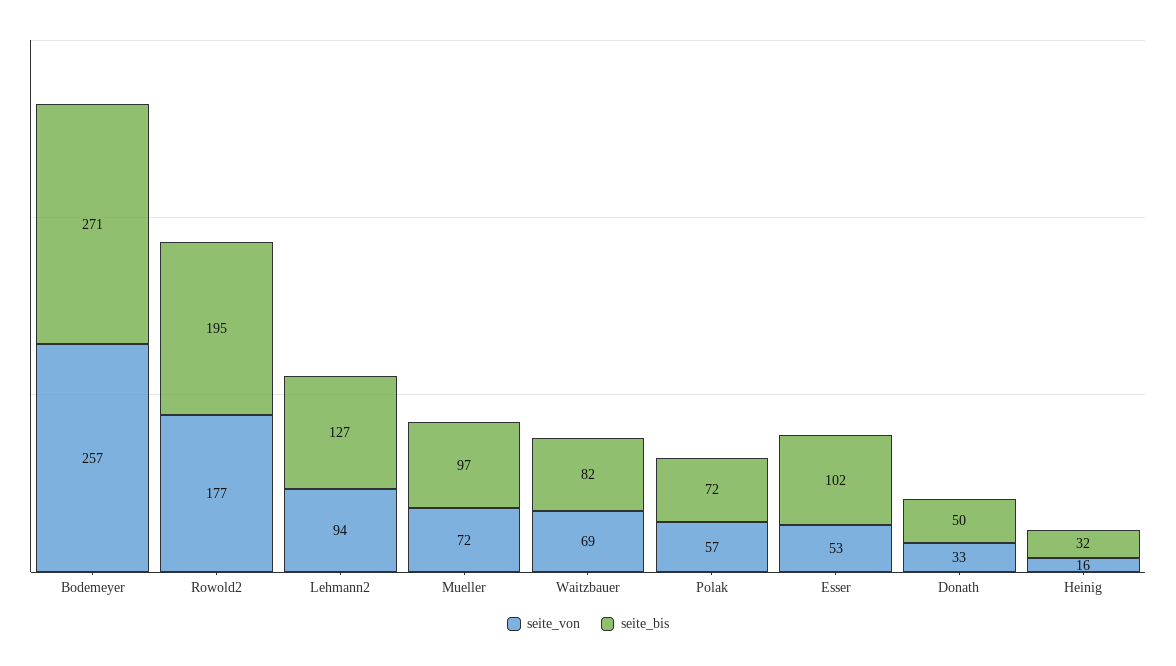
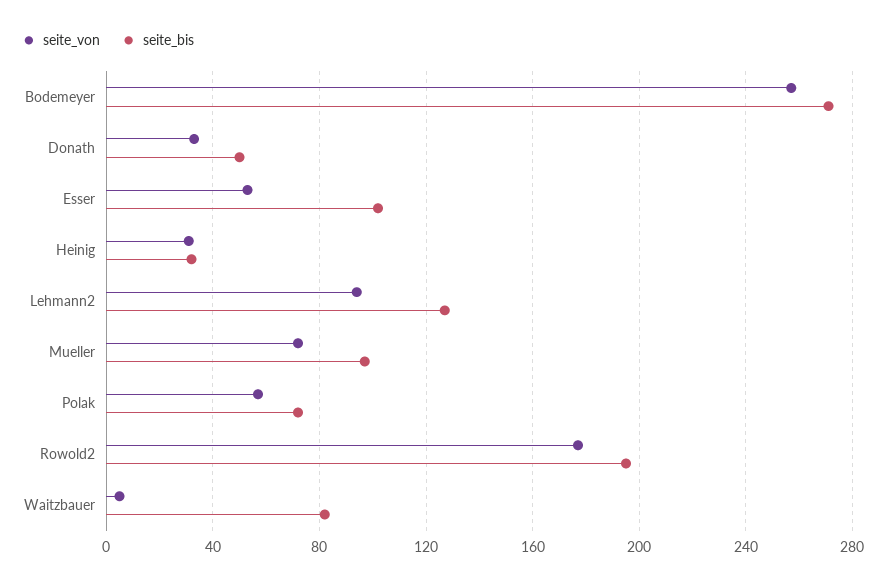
seite_von, Waitzbauer: 69 -> 5
seite_von, Heinig: 16 -> 30

